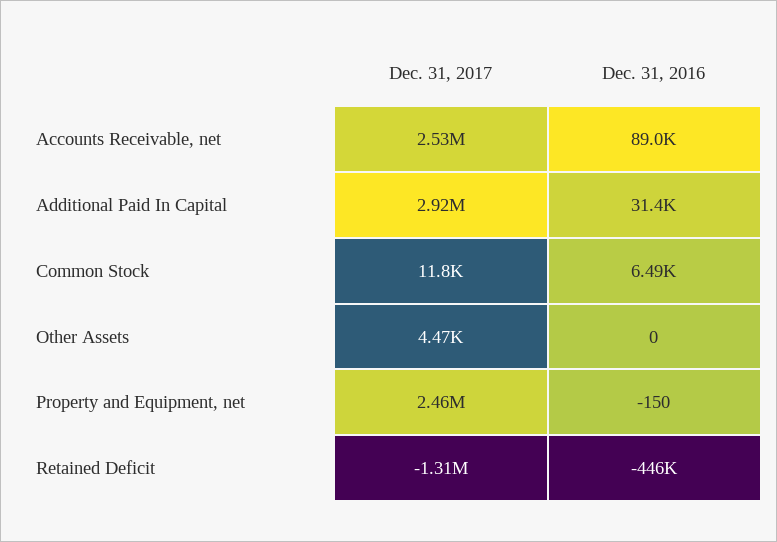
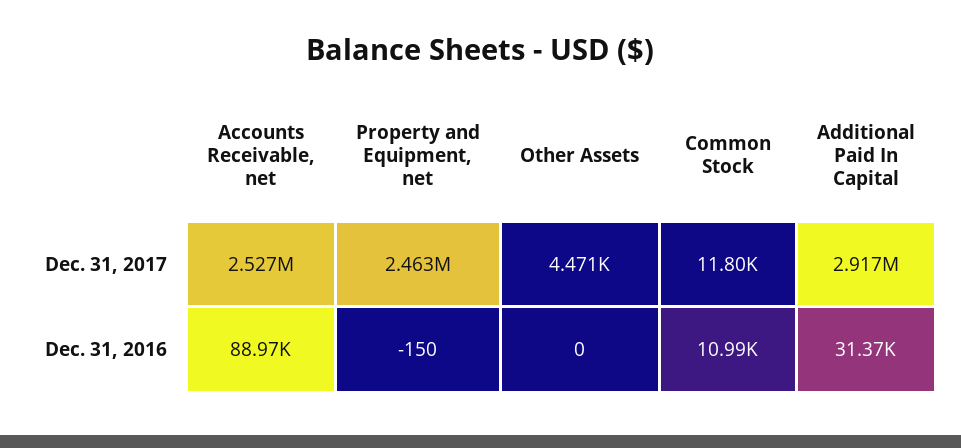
Dec. 31, 2016, Common Stock: 6490 -> 10990
Dec. 31, 2017, Retained Deficit: -1310000 -> none
Dec. 31, 2016, Retained Deficit: -446000 -> none

